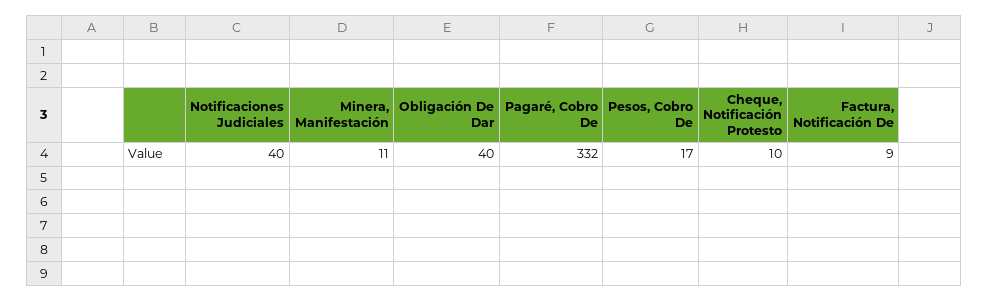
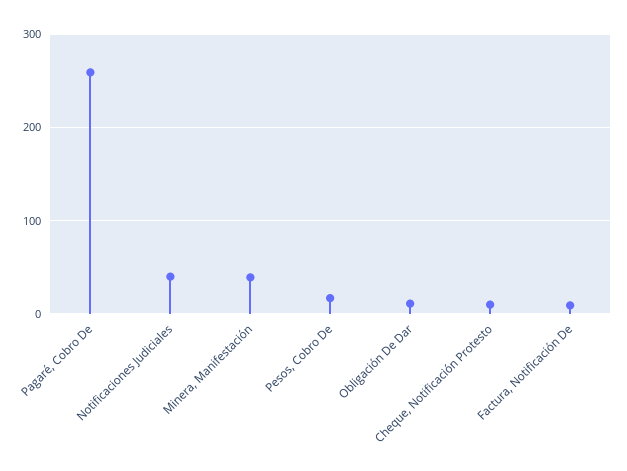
Minera, Manifestación: 11 -> 40
Obligación De Dar: 40 -> 10
Pagaré, Cobro De: 332 -> 260

